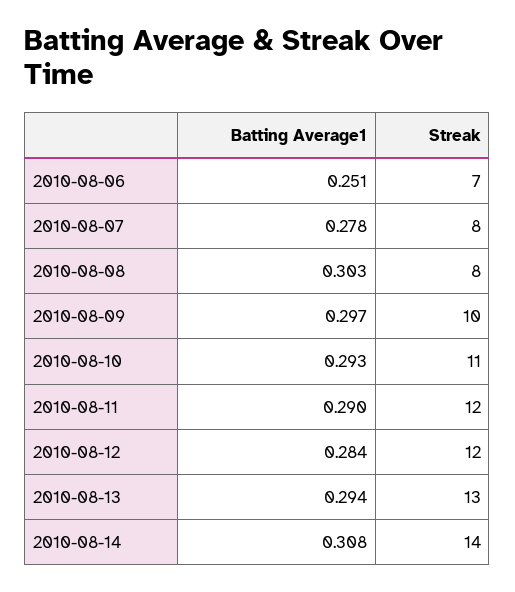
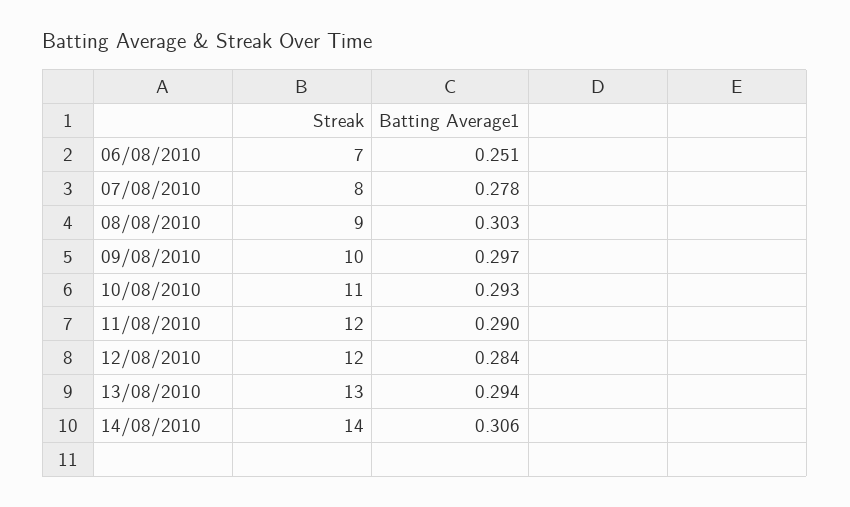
Streak, 2010-08-08: 8 -> 9
Batting Average1, 2010-08-14: 0.308 -> 0.306

